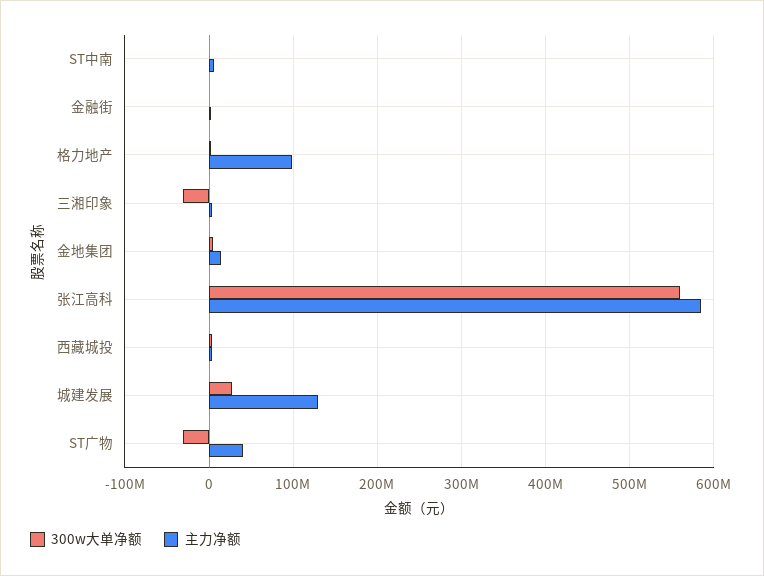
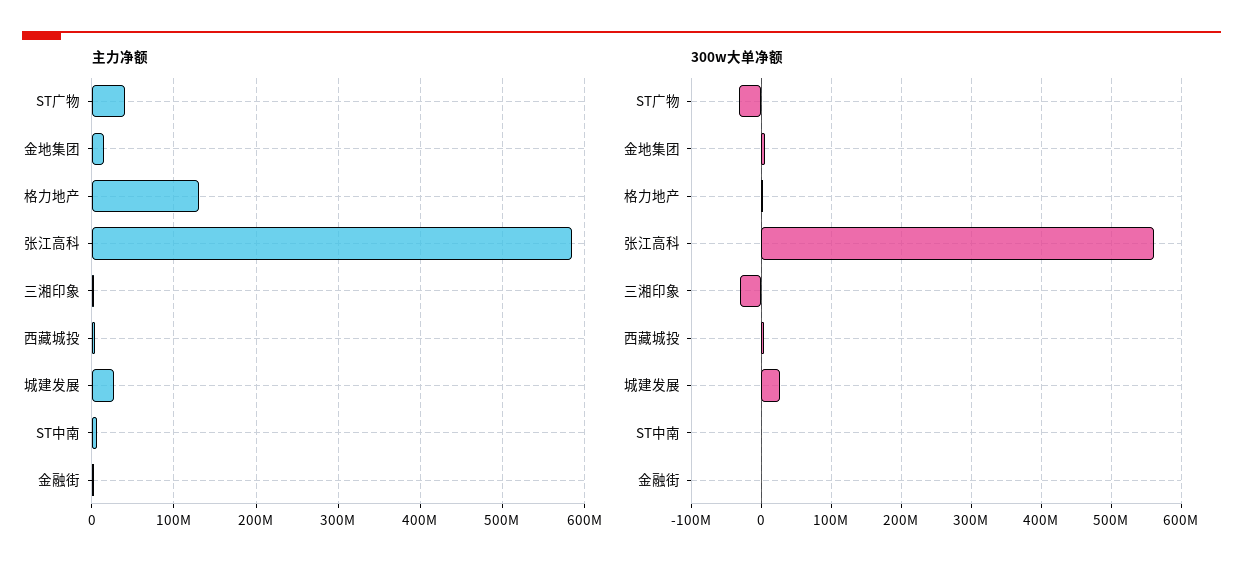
主力净额, 格力地产: 100000000 -> 130000000
主力净额, 城建发展: 130000000 -> 30000000

